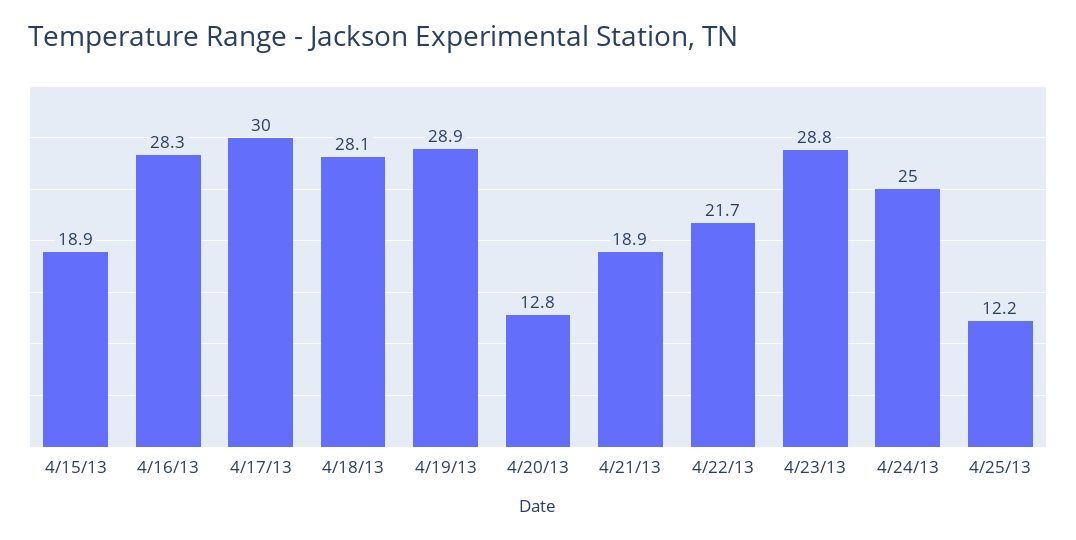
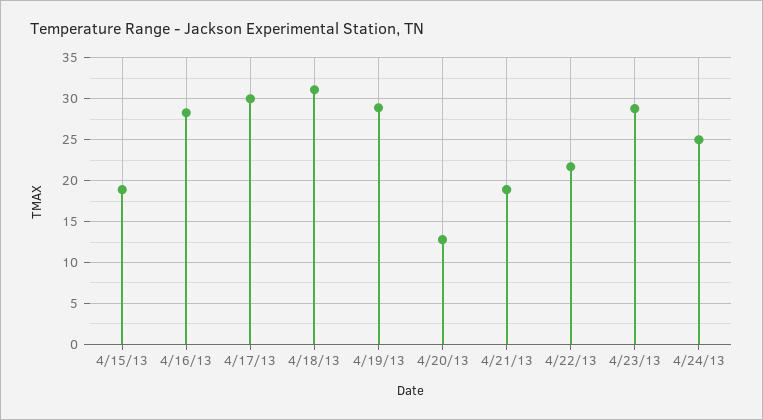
4/18/13: 28.1 -> 31
4/25/13: 12.2 -> none

